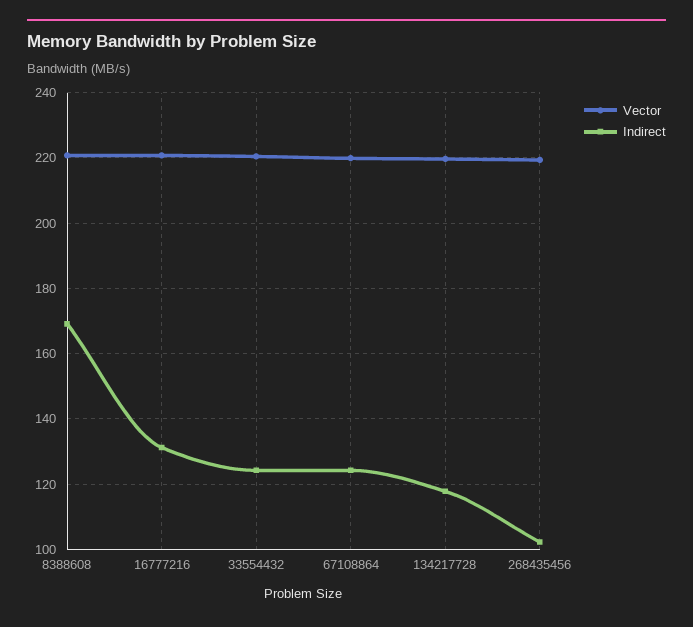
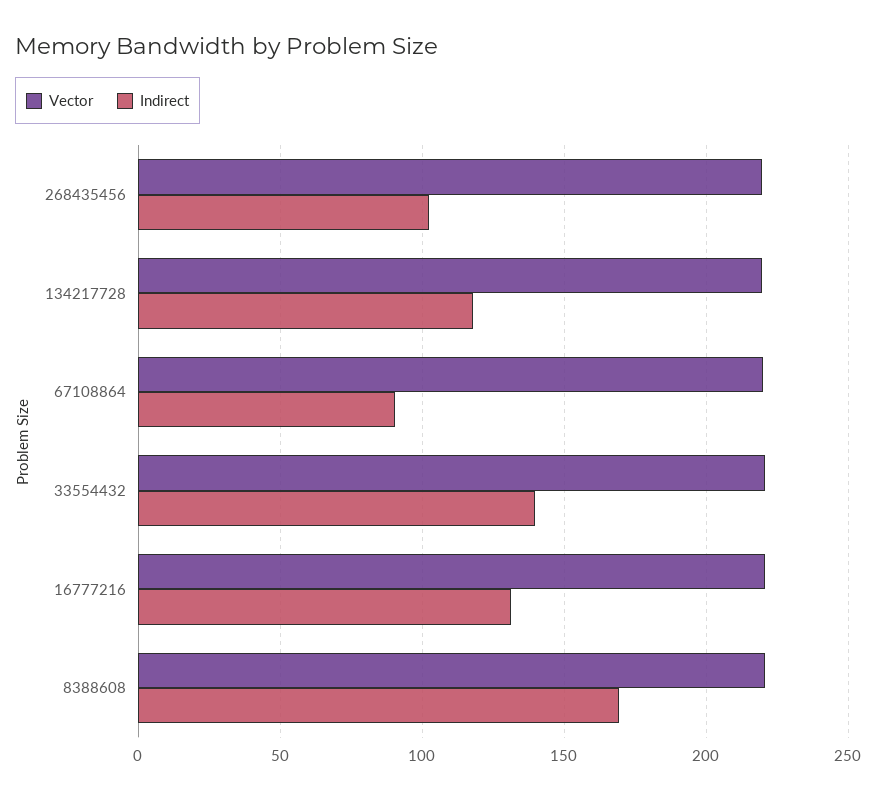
Indirect, 33554432: 124 -> 140
Indirect, 67108864: 124 -> 90

